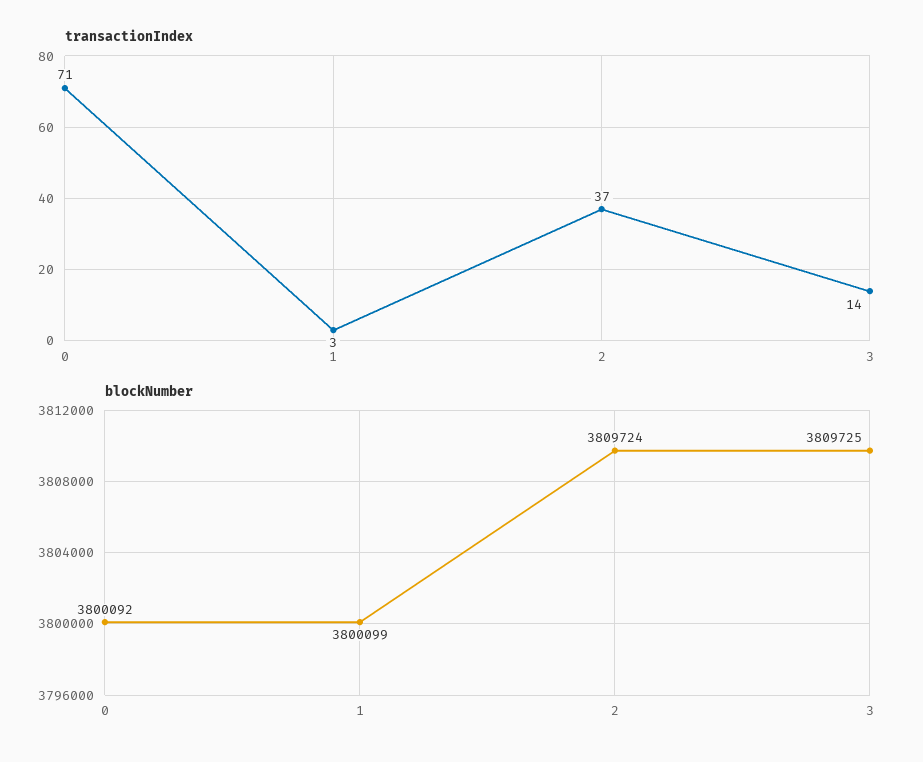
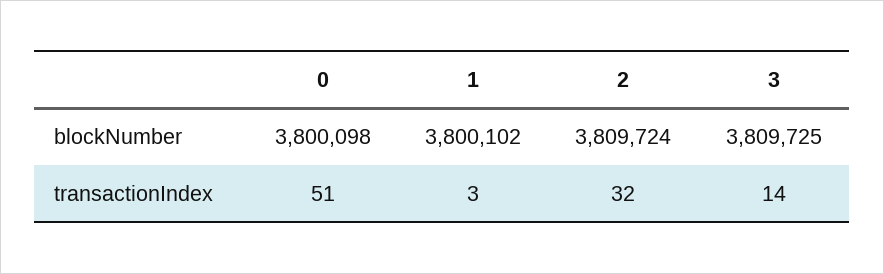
transactionIndex, 0: 71 -> 51
transactionIndex, 2: 37 -> 32
blockNumber, 0: 3800092 -> 3800098
blockNumber, 1: 3800099 -> 3800102

